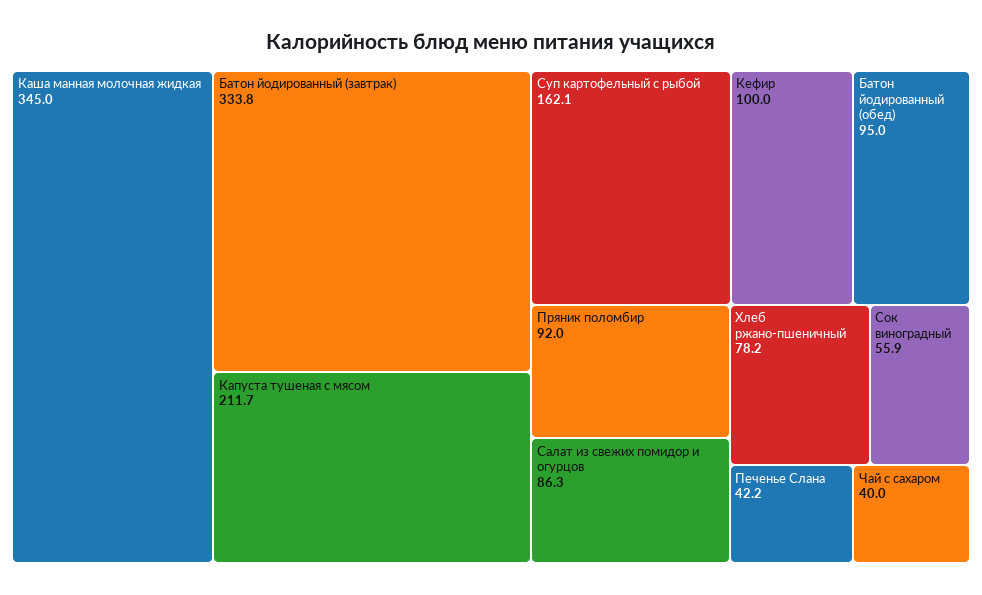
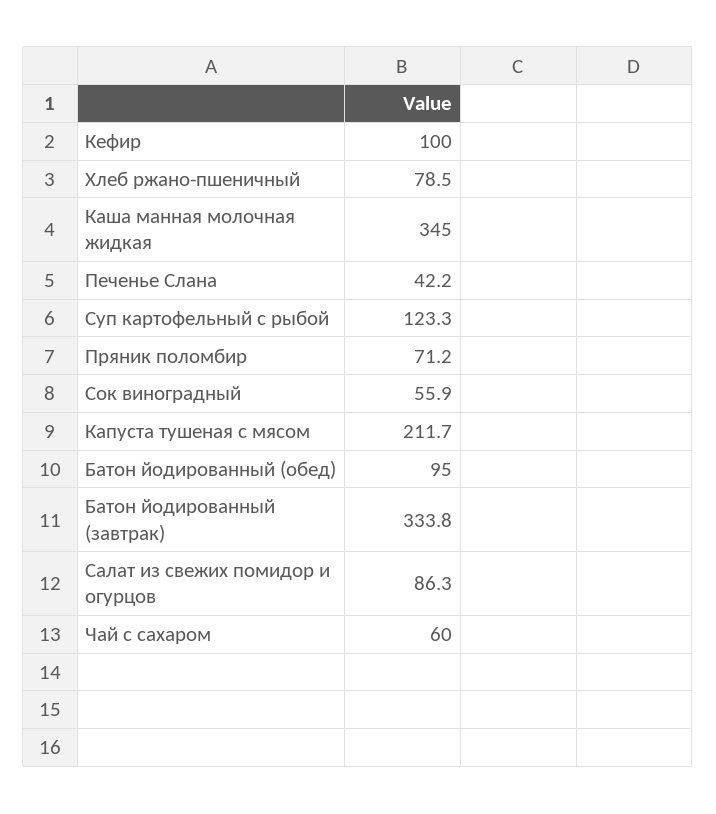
Суп картофельный с рыбой: 162.1 -> 123.3
Пряник поломбир: 92 -> 71.2
Хлеб ржано-пшеничный: 78.2 -> 78.5
Чай с сахаром: 40 -> 60

